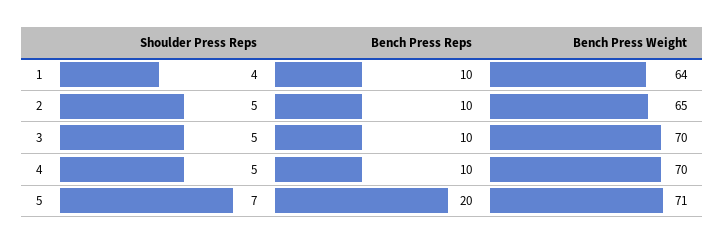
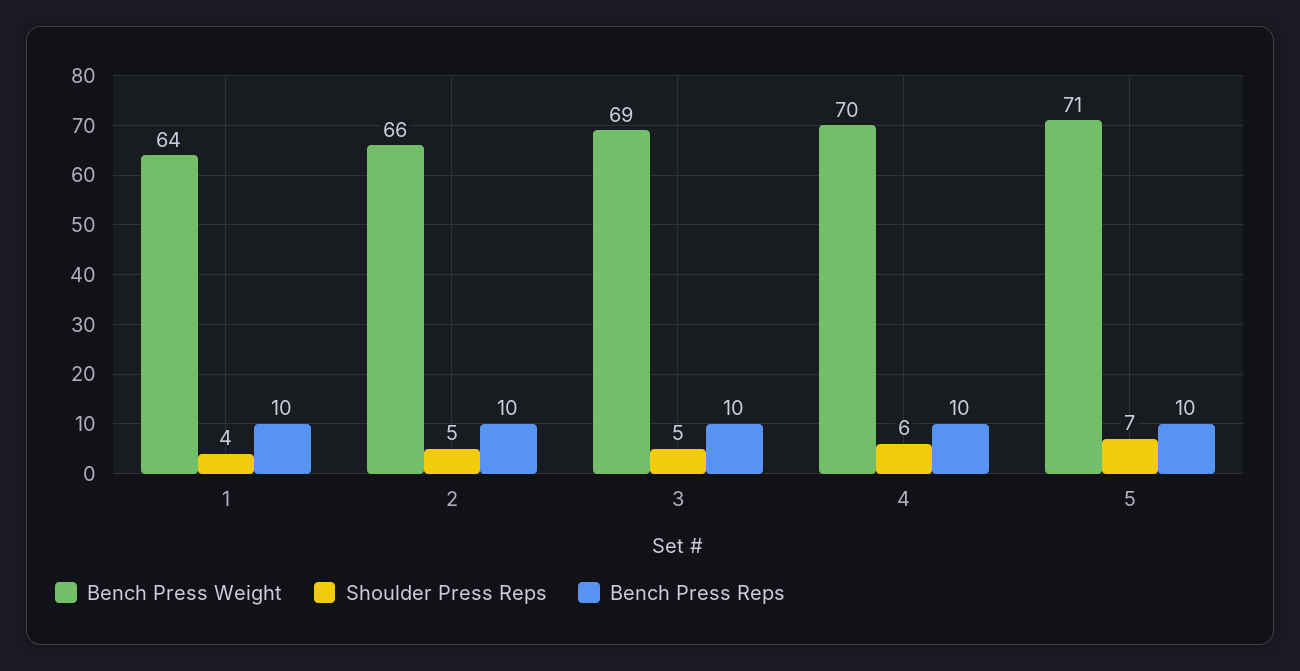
Bench Press Weight, 2: 65 -> 66
Bench Press Weight, 3: 70 -> 69
Shoulder Press Reps, 4: 5 -> 6
Bench Press Reps, 5: 20 -> 10

